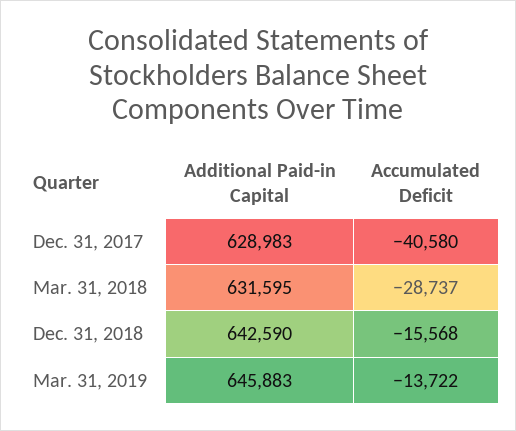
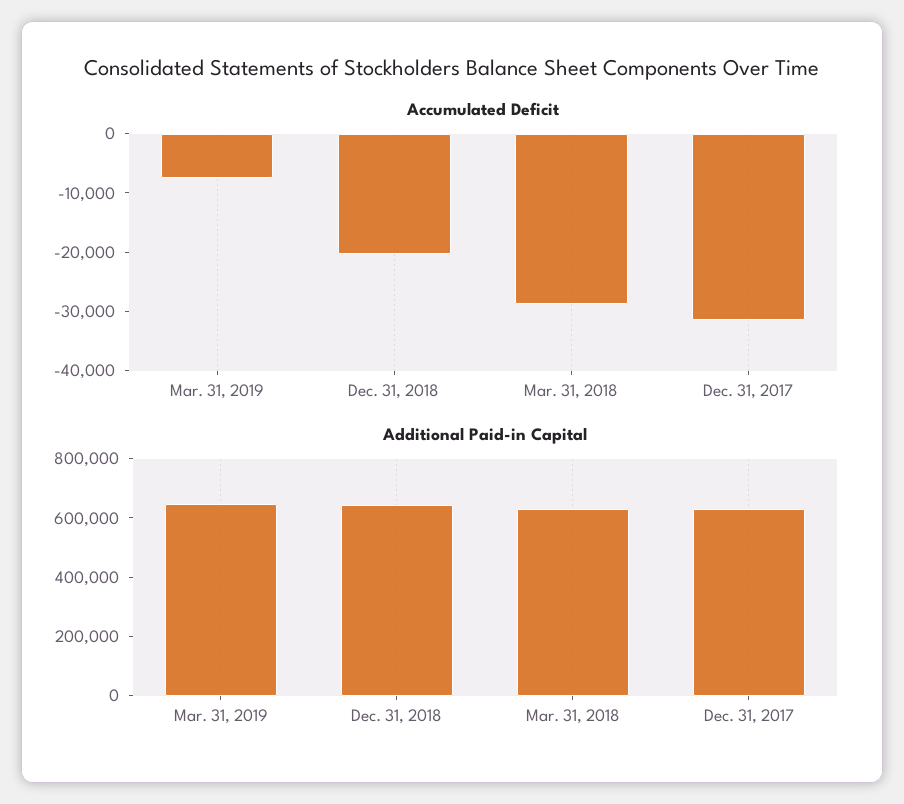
Accumulated Deficit, Dec. 31, 2017: -40580 -> -32000
Accumulated Deficit, Dec. 31, 2018: -15568 -> -20000
Accumulated Deficit, Mar. 31, 2019: -13722 -> -8000

